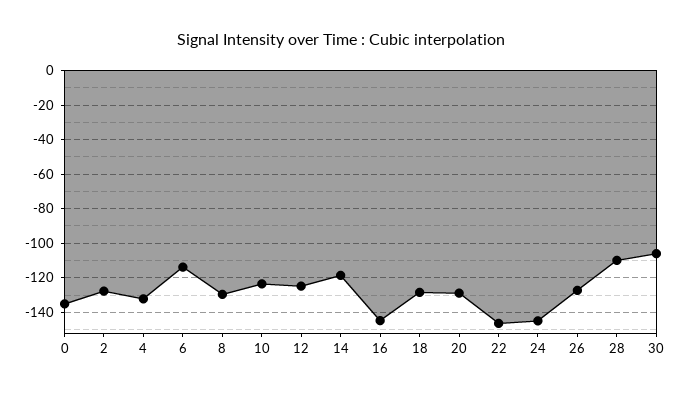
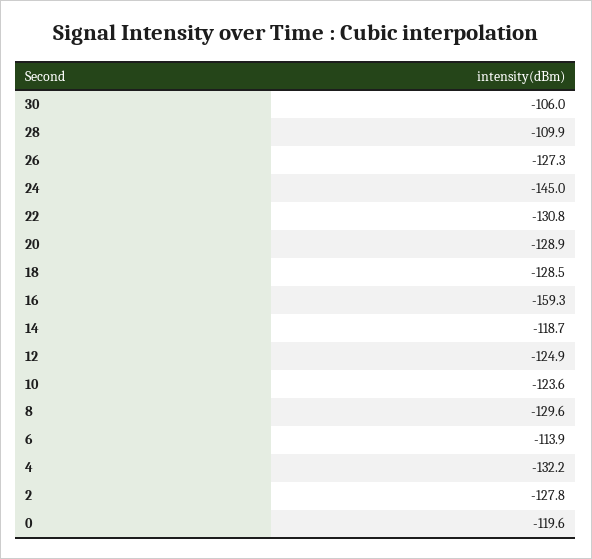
0: -135 -> -119.6
16: -145 -> -159.3
22: -145 -> -130.8

